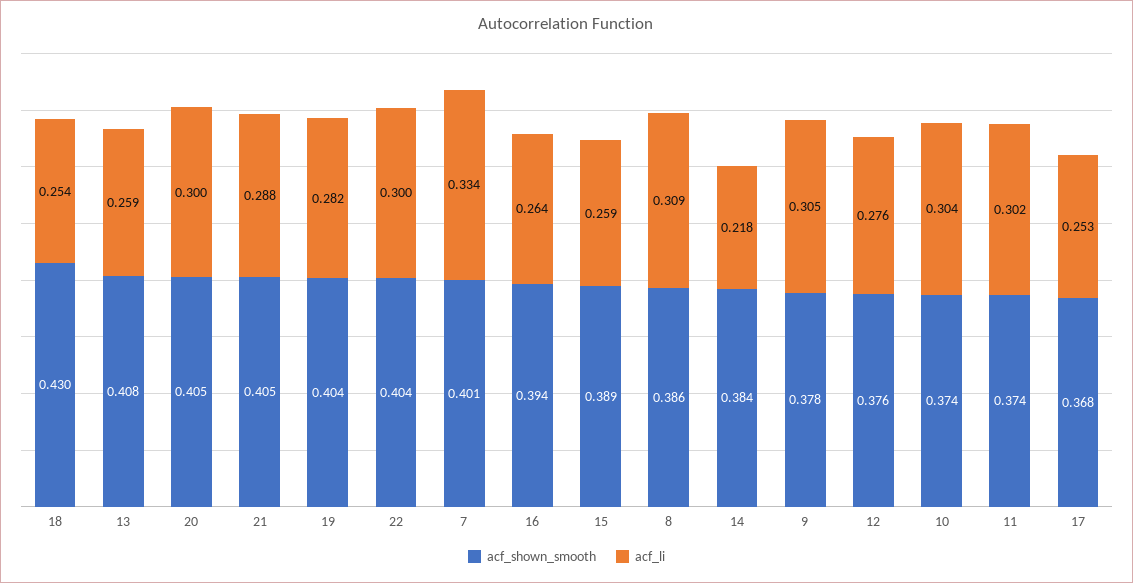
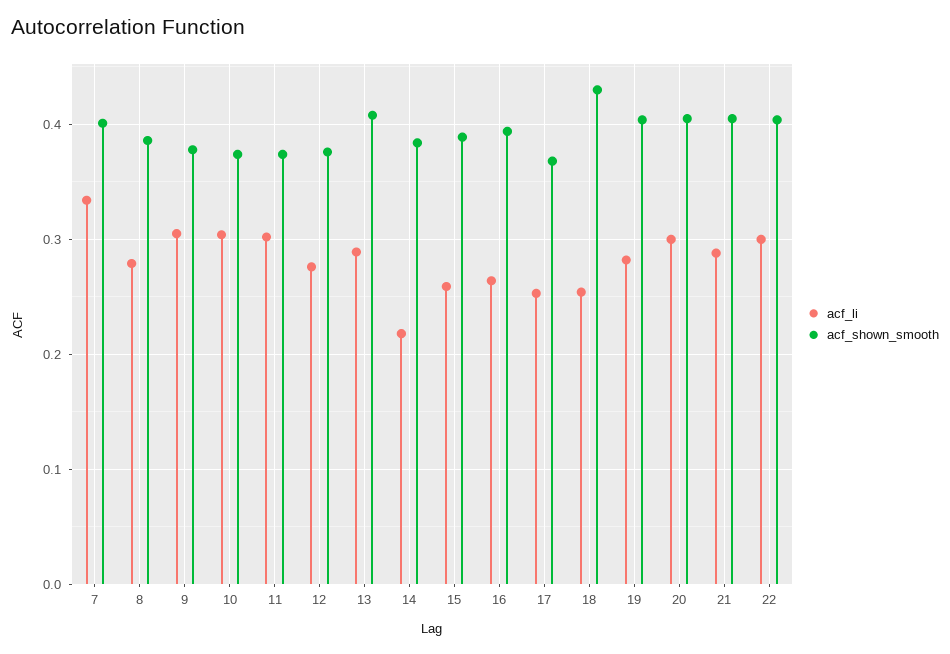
acf_li, 13: 0.259 -> 0.29
acf_li, 8: 0.309 -> 0.28

